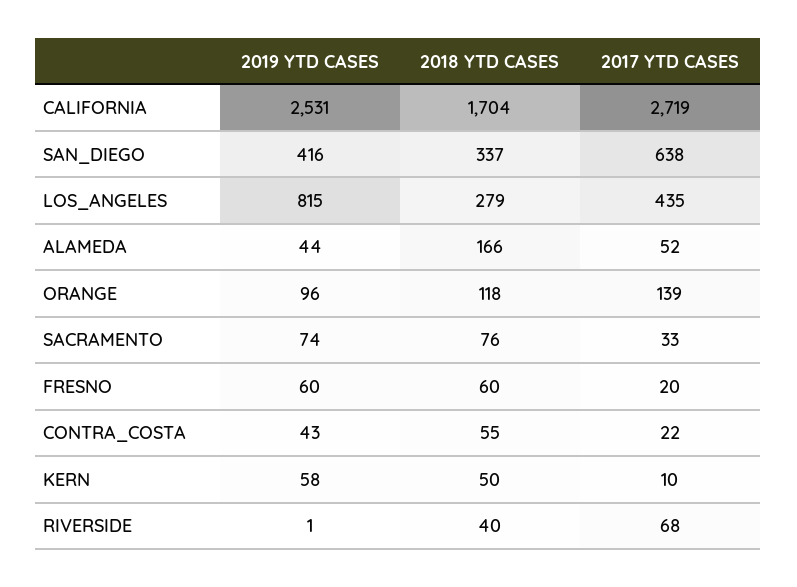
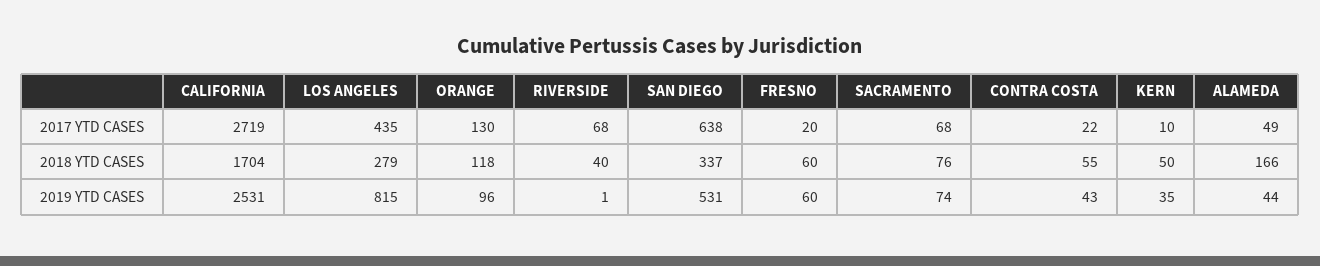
2019 YTD CASES, SAN_DIEGO: 416 -> 531
2017 YTD CASES, ALAMEDA: 52 -> 49
2017 YTD CASES, ORANGE: 139 -> 130
2017 YTD CASES, SACRAMENTO: 33 -> 68
2019 YTD CASES, KERN: 58 -> 35

